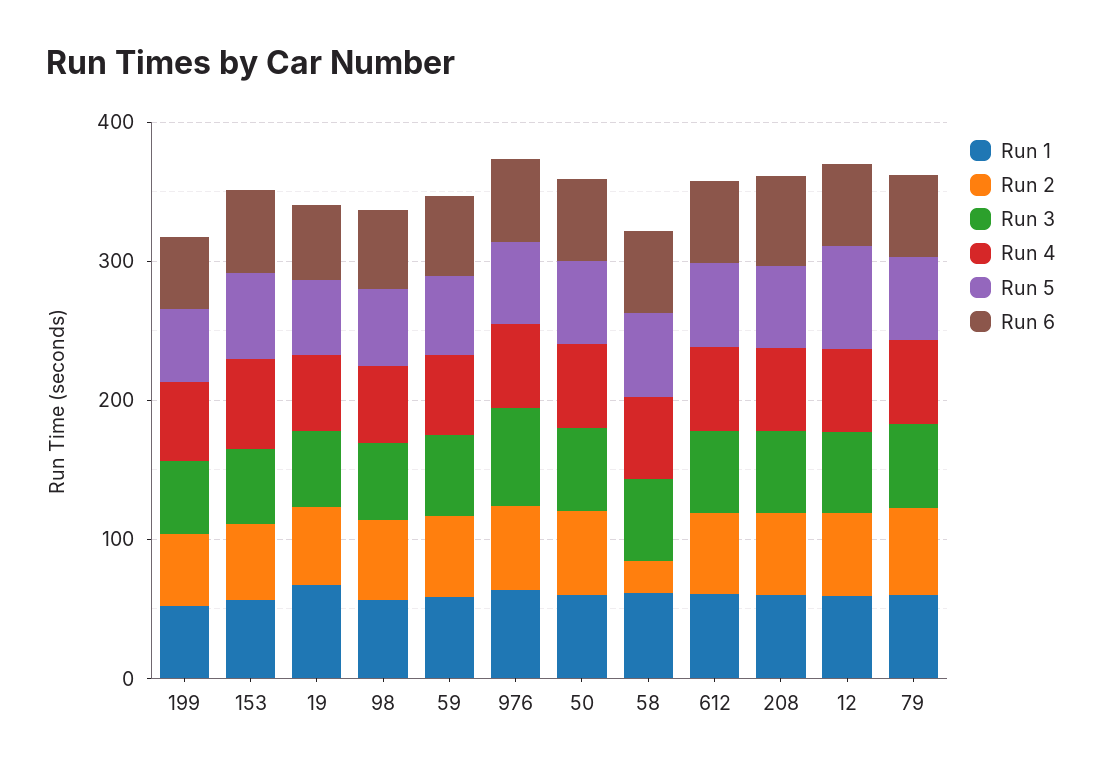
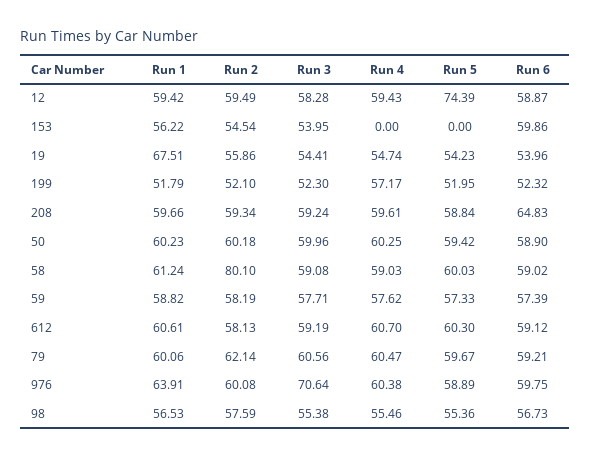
Run 4, 153: 60 -> 0
Run 5, 153: 60 -> 0
Run 2, 58: 20 -> 80.1

